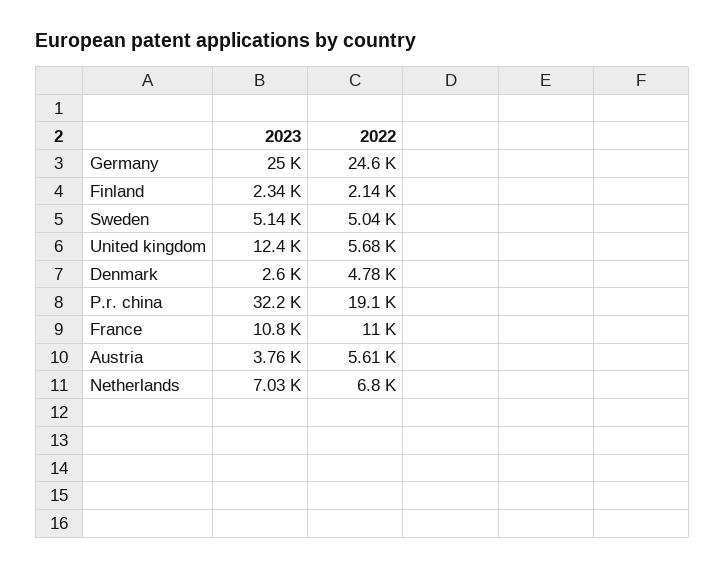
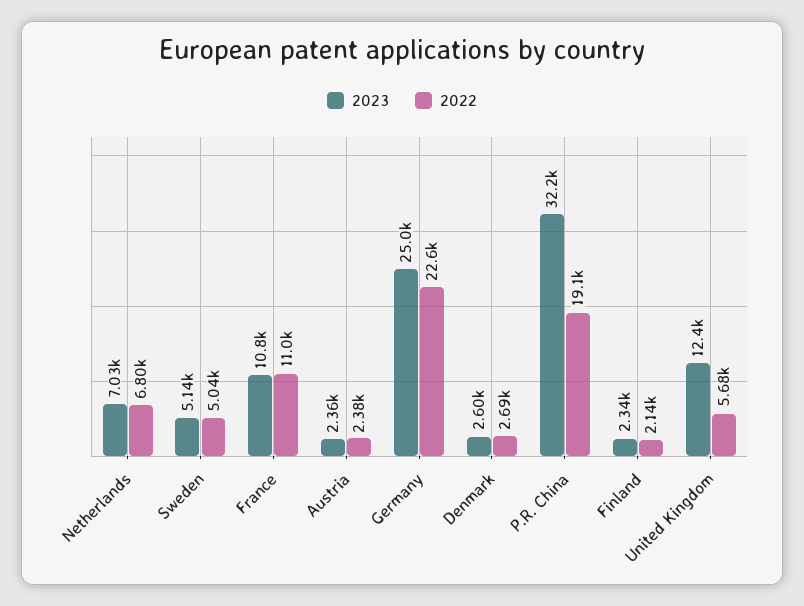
2022, Germany: 24600 -> 22600
2022, Denmark: 4780 -> 2690
2023, Austria: 3760 -> 2360
2022, Austria: 5610 -> 2380

